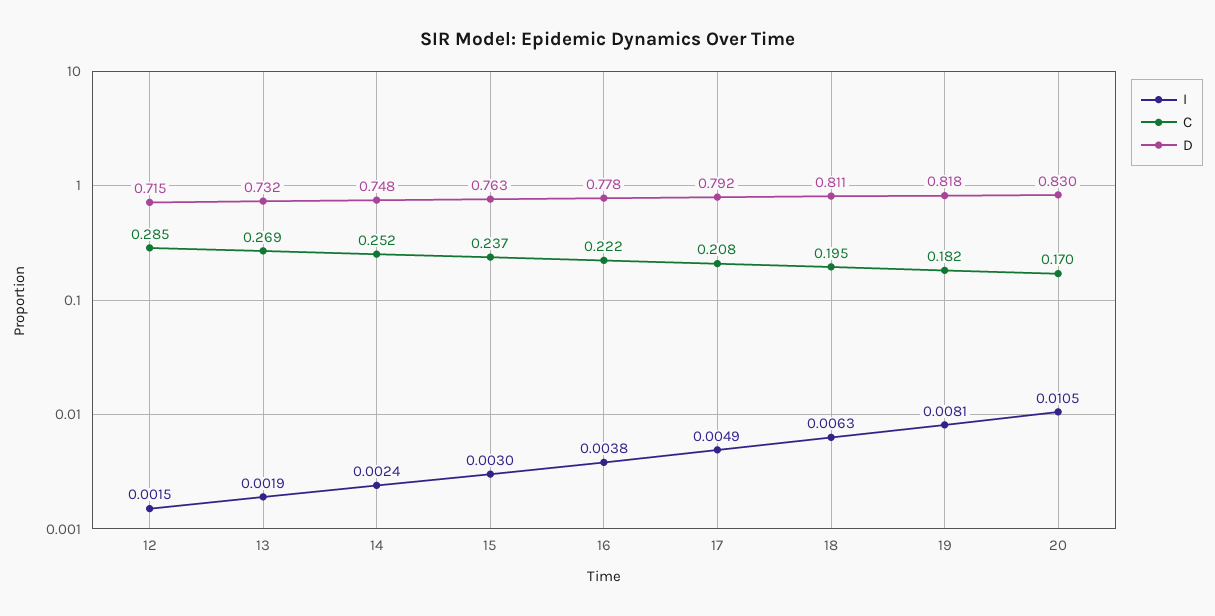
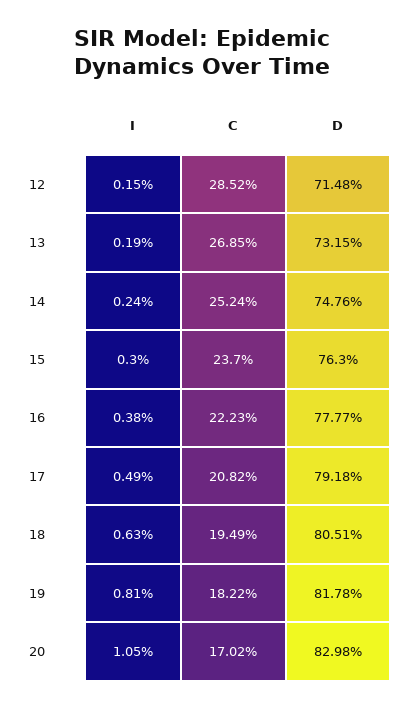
D, 18: 0.811 -> 0.8051

